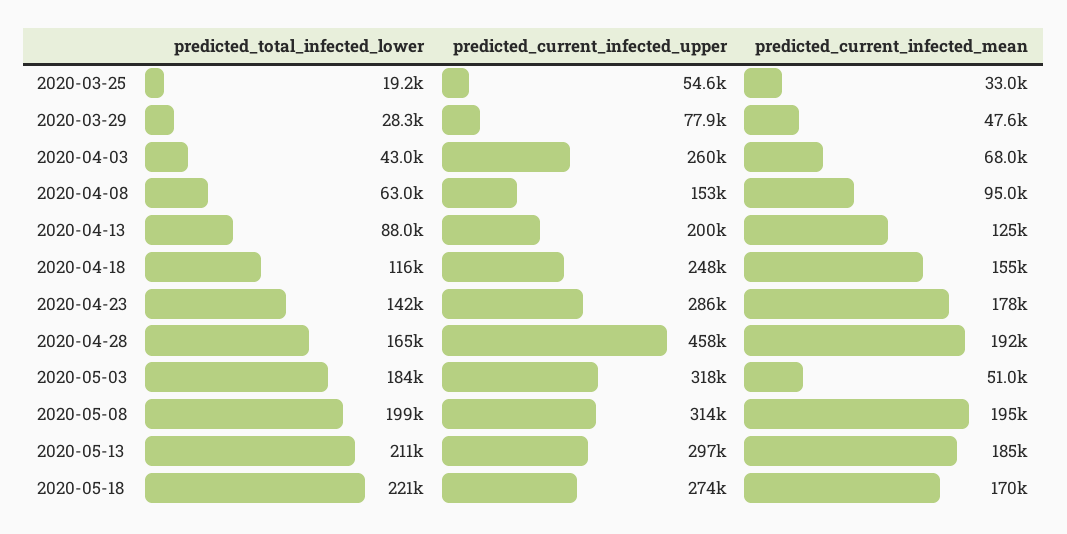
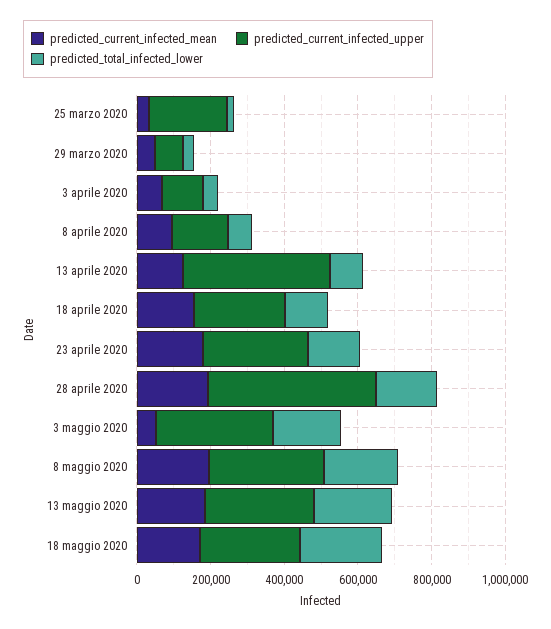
predicted_current_infected_upper, 2020-03-25: 54600 -> 200000
predicted_current_infected_upper, 2020-04-03: 260000 -> 100000
predicted_current_infected_upper, 2020-04-13: 200000 -> 400000

